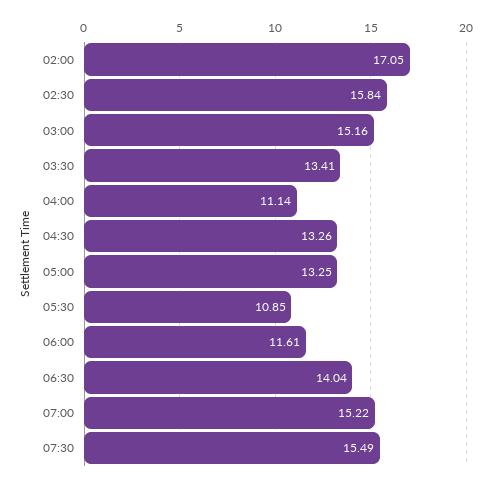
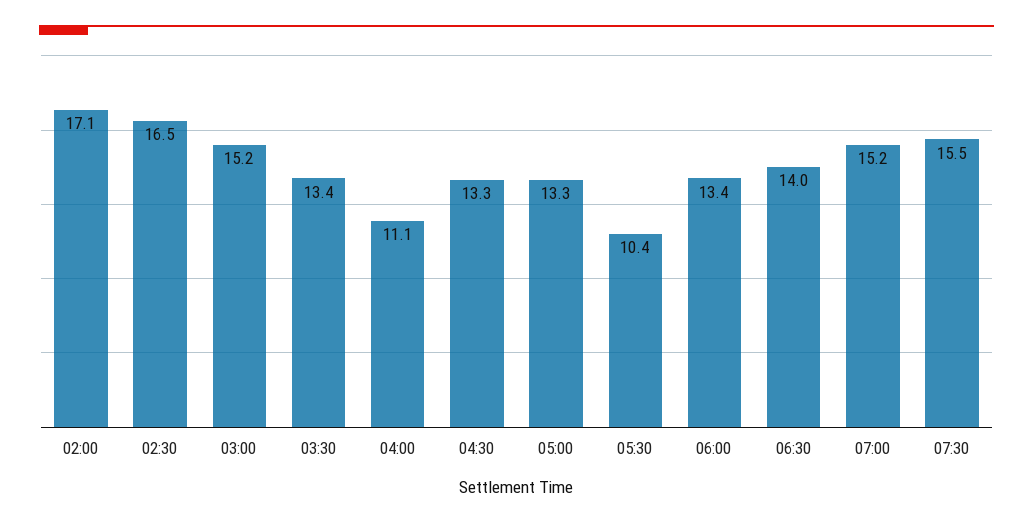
02:30: 15.84 -> 16.5
05:30: 10.85 -> 10.4
06:00: 11.61 -> 13.4

